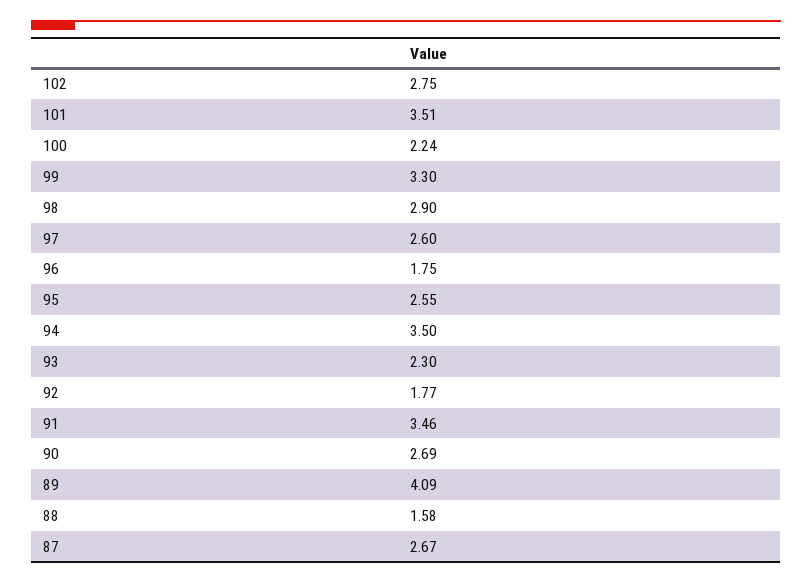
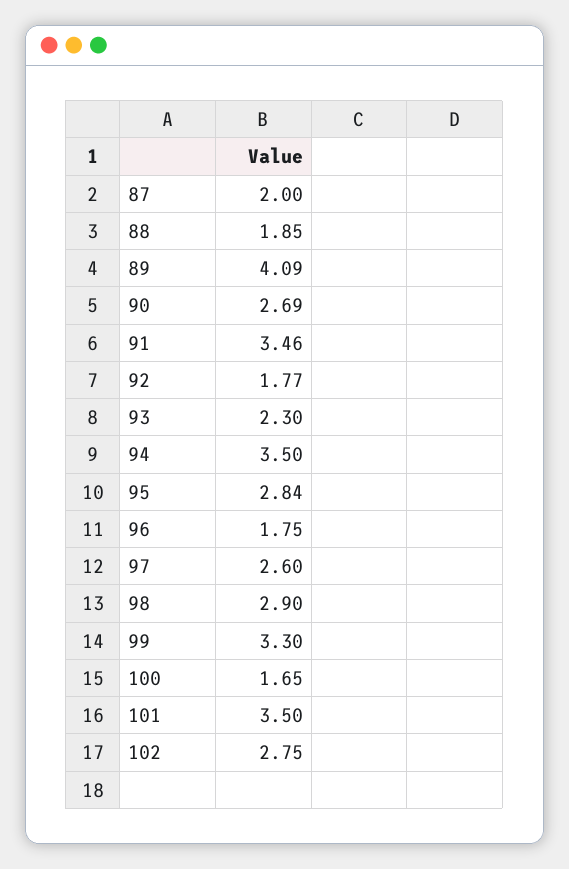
101: 3.51 -> 3.5
100: 2.24 -> 1.65
95: 2.55 -> 2.84
88: 1.58 -> 1.85
87: 2.67 -> 2

